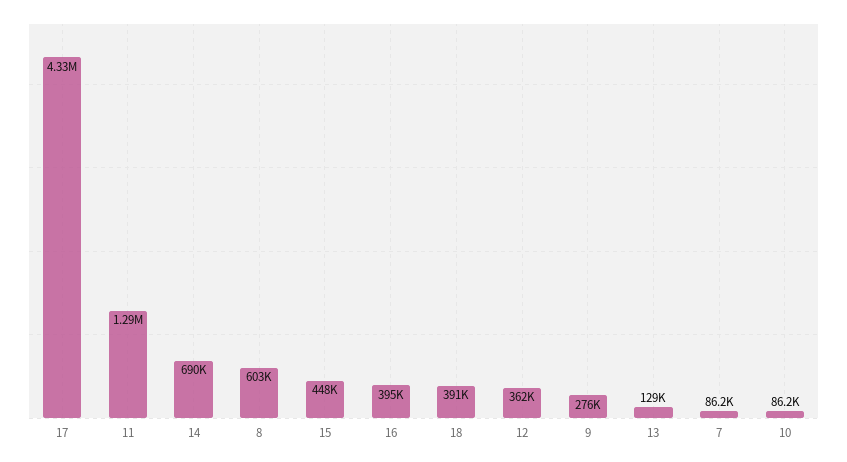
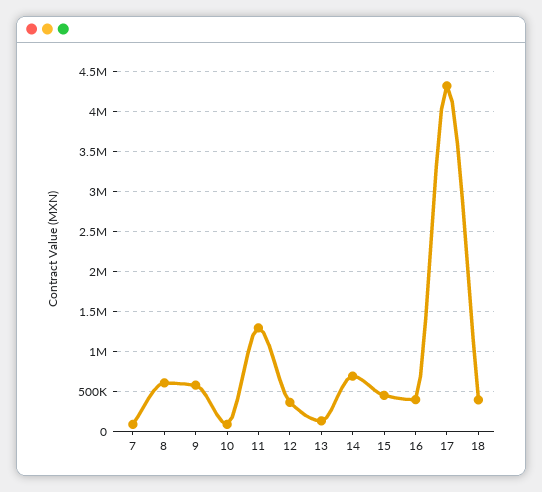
9: 276000 -> 600000

